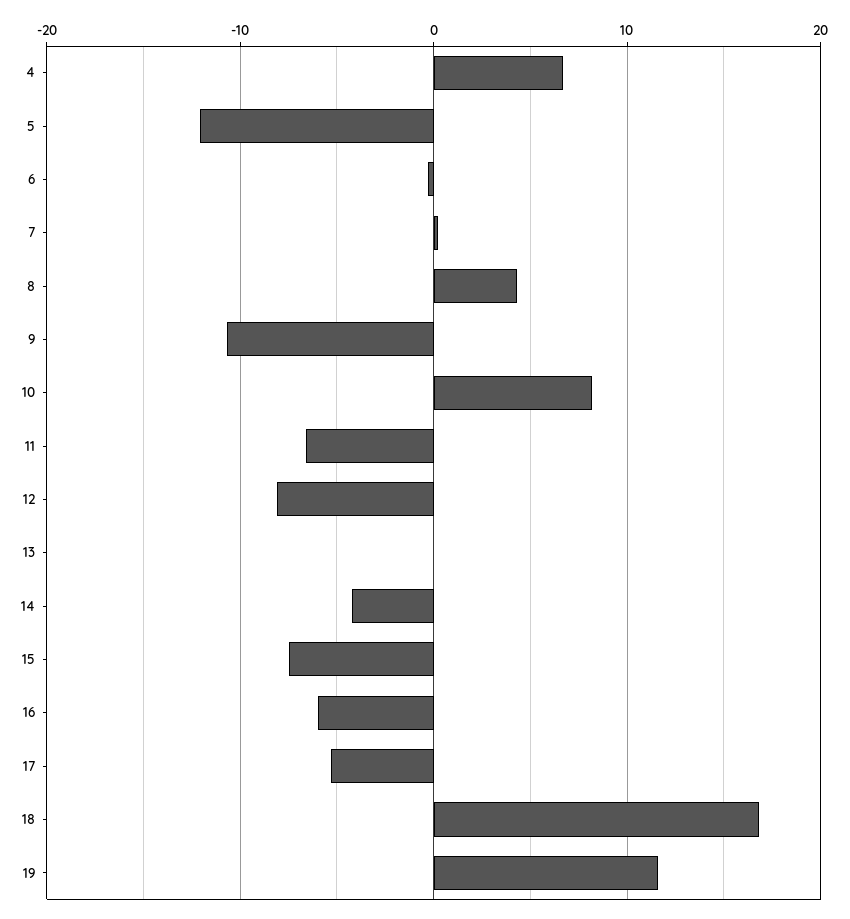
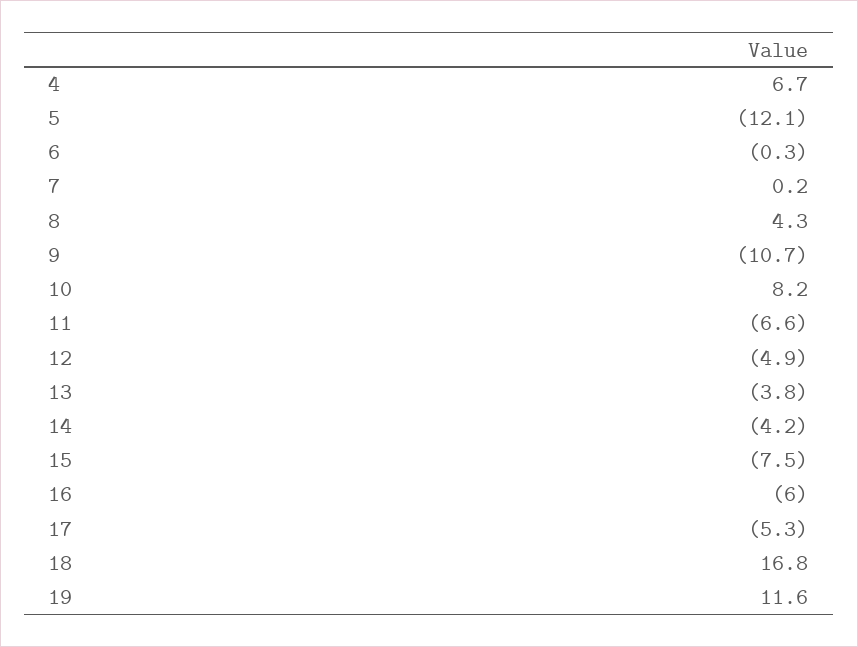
12: -8 -> -4.9
13: 0 -> -3.8

